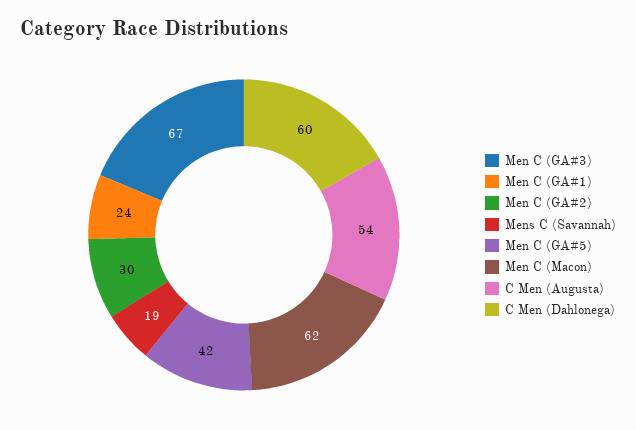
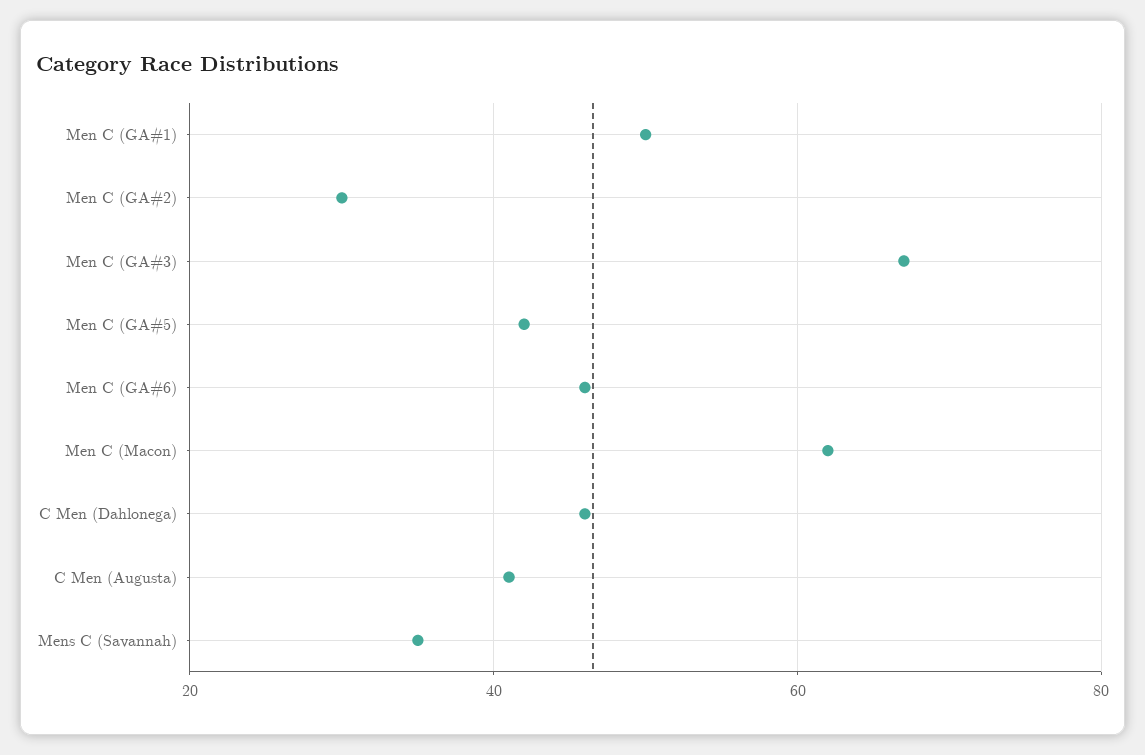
Men C (GA#1): 24 -> 50
Mens C (Savannah): 19 -> 35
C Men (Augusta): 54 -> 40
C Men (Dahlonega): 60 -> 45
Men C (GA#6): none -> 45

